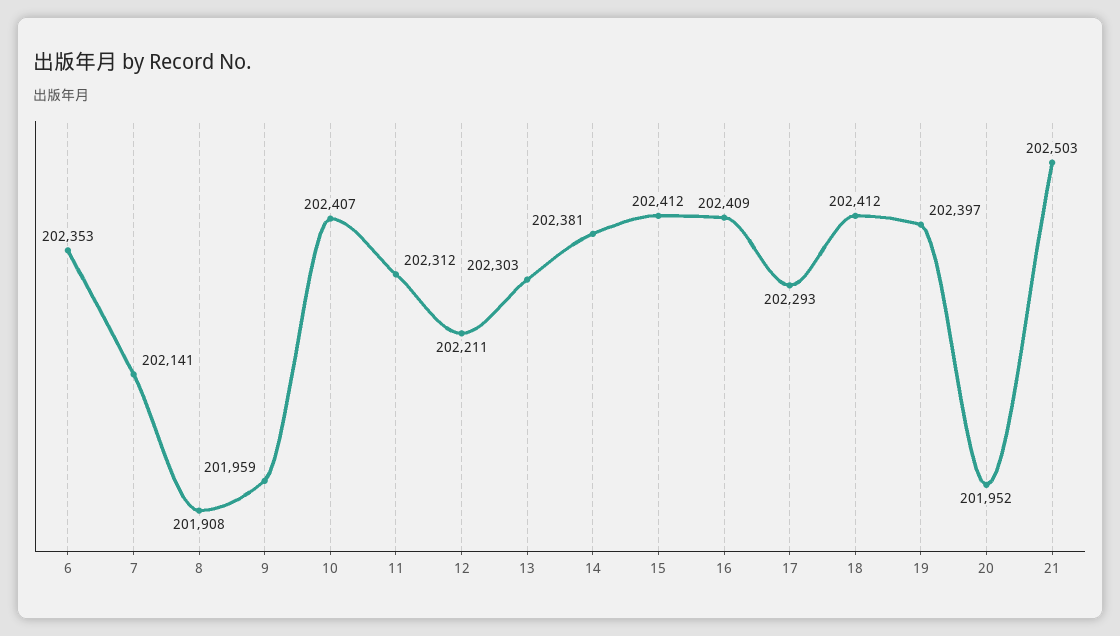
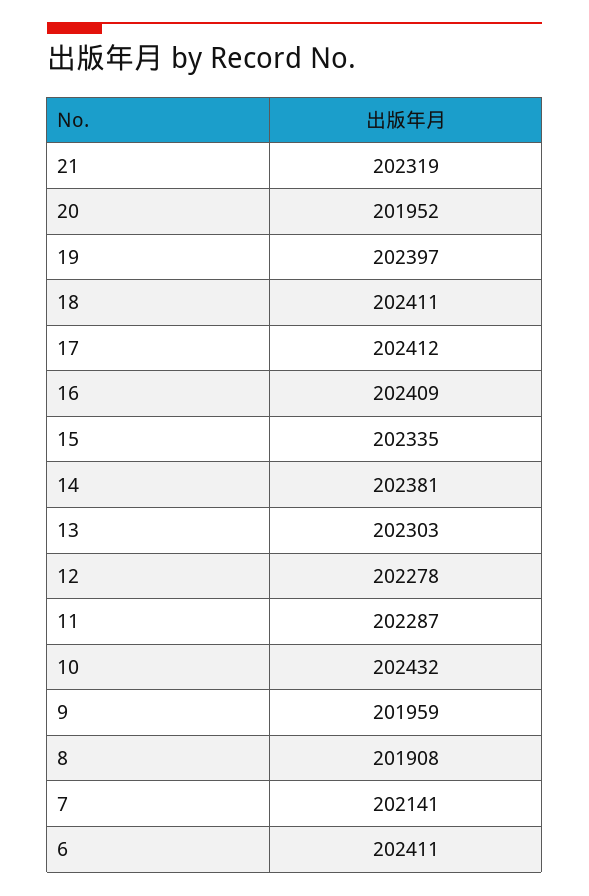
6: 202353 -> 202411
10: 202407 -> 202432
11: 202312 -> 202287
12: 202211 -> 202278
15: 202412 -> 202335
17: 202293 -> 202412
18: 202412 -> 202411
21: 202503 -> 202319

